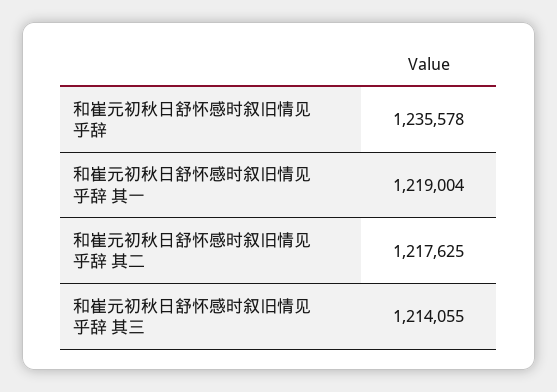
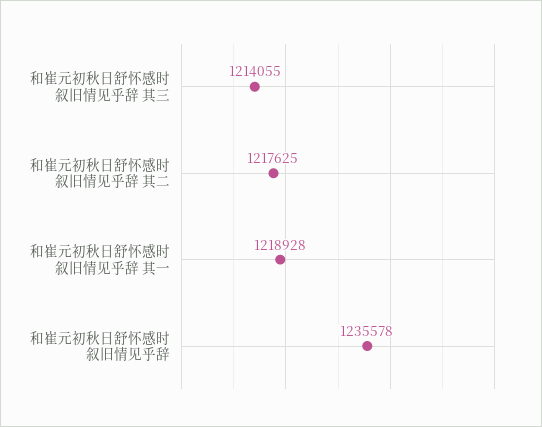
和崔元初秋日舒怀感时叙旧情见乎辞 其一: 1219004 -> 1218928

